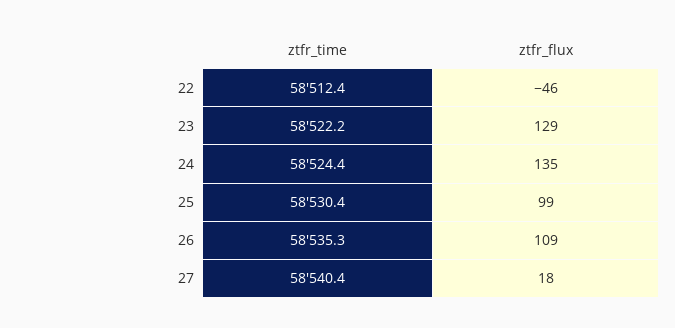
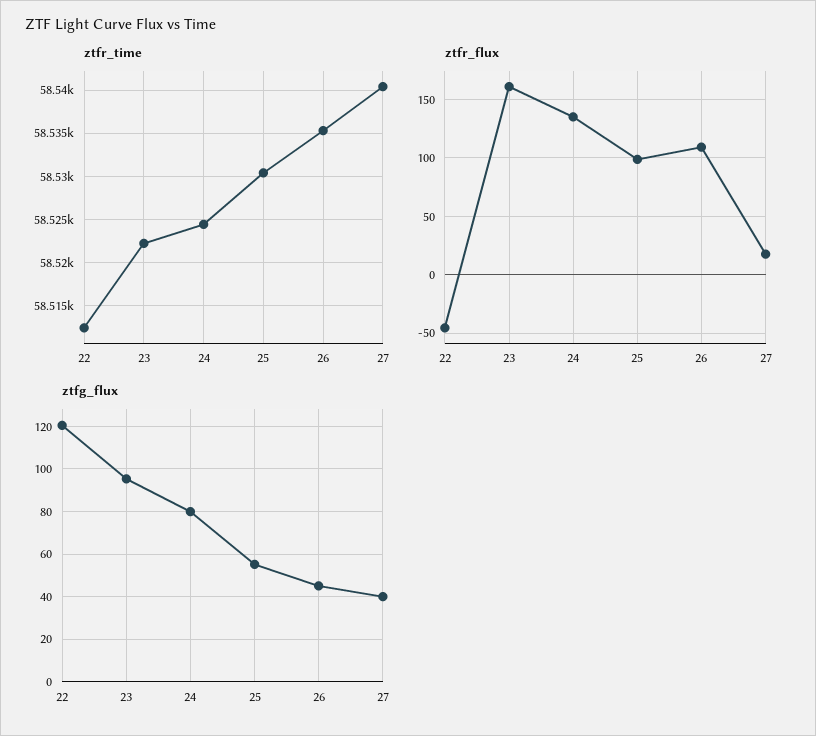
ztfr_flux, 23: 129 -> 160
ztfg_flux, 22: none -> 120
ztfg_flux, 23: none -> 95
ztfg_flux, 24: none -> 80
ztfg_flux, 25: none -> 55
ztfg_flux, 26: none -> 45
ztfg_flux, 27: none -> 40

